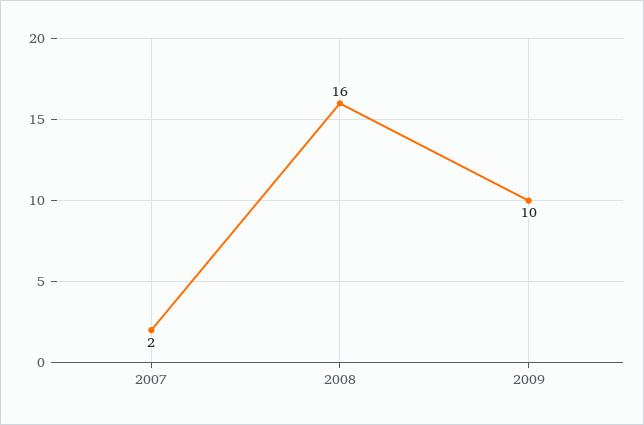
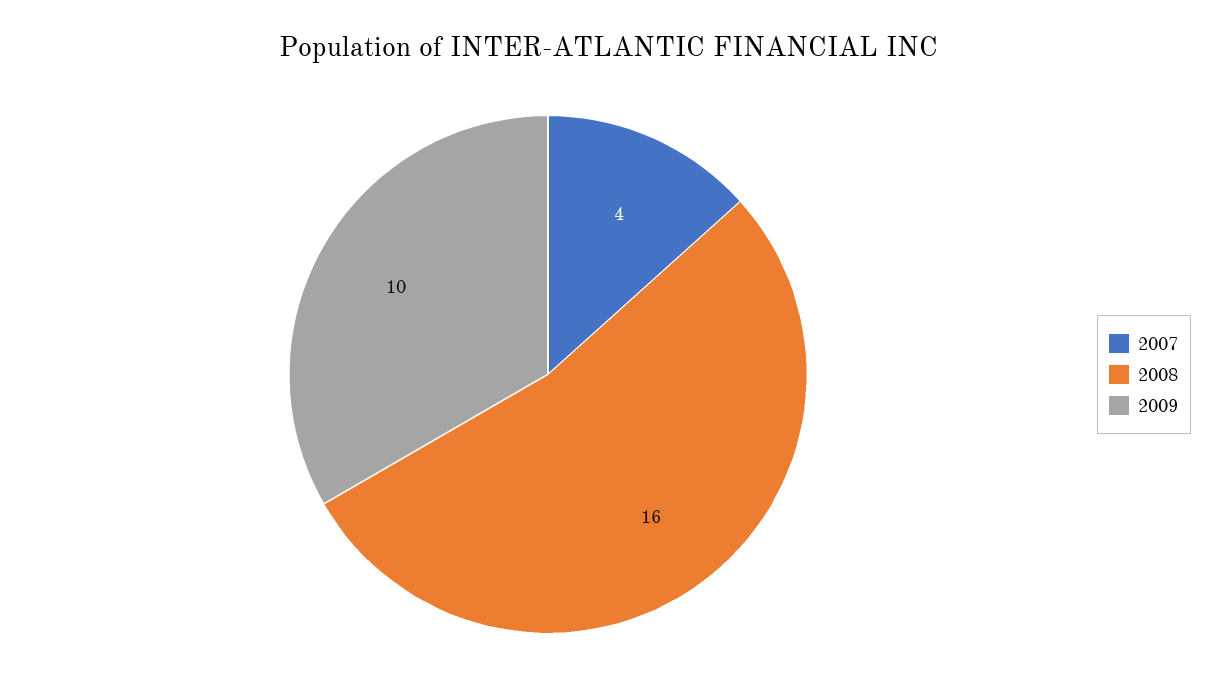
2007: 2 -> 4

